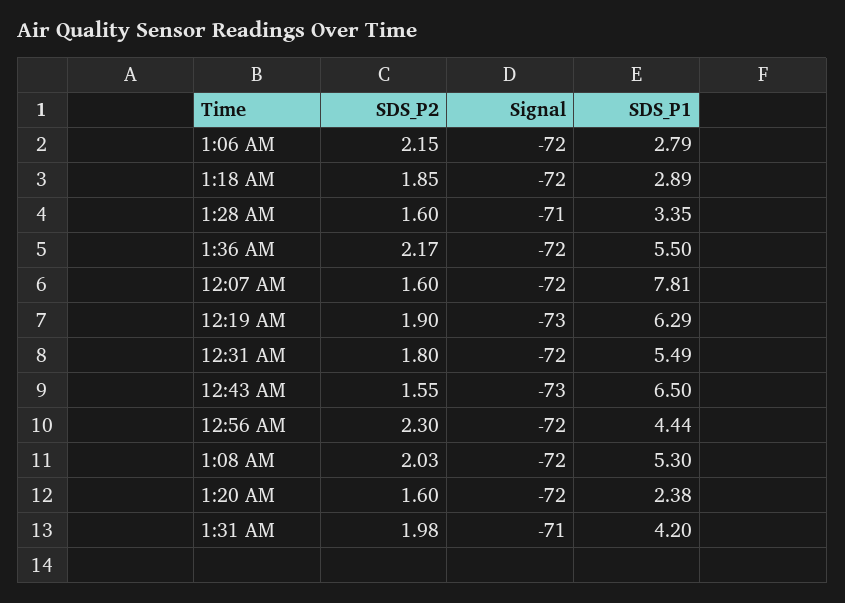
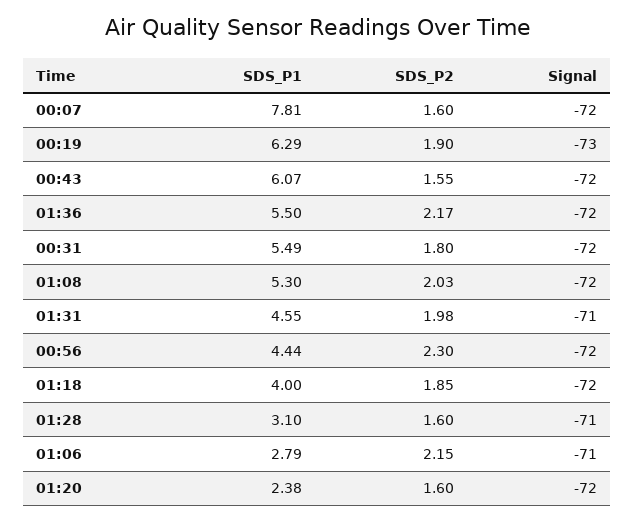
Signal, 1:06 AM: -72 -> -71
SDS_P1, 1:18 AM: 2.89 -> 4
SDS_P1, 1:28 AM: 3.35 -> 3.1
Signal, 12:43 AM: -73 -> -72
SDS_P1, 12:43 AM: 6.5 -> 6.07
SDS_P1, 1:31 AM: 4.2 -> 4.55

